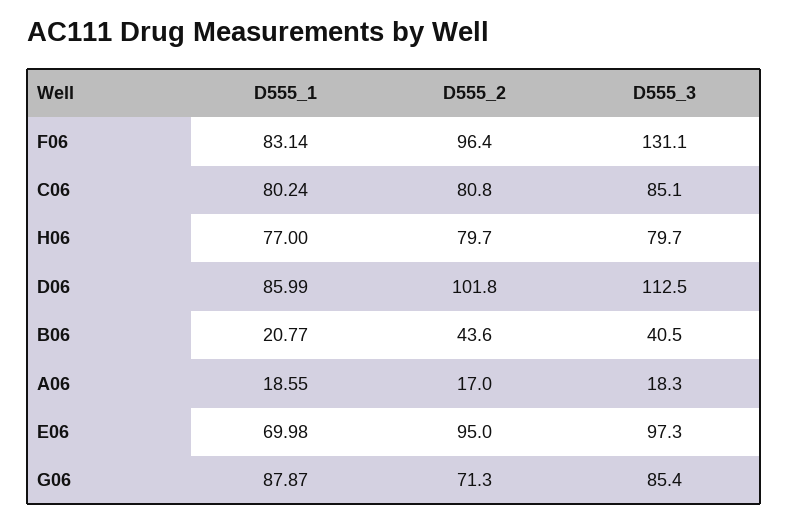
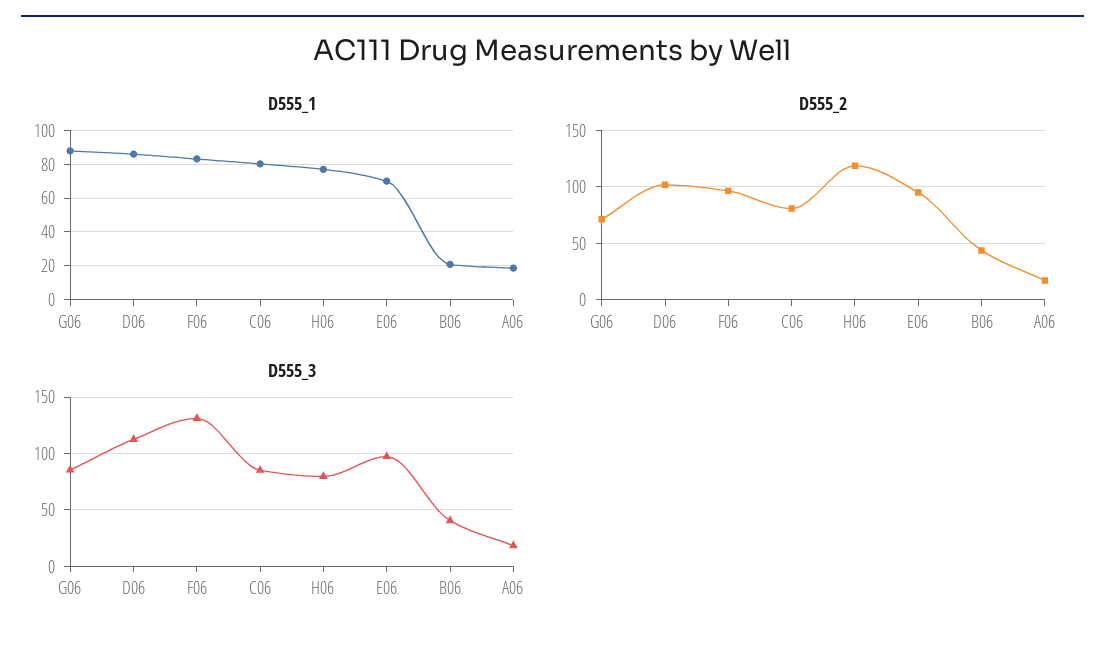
D555_2, H06: 79.7 -> 120

